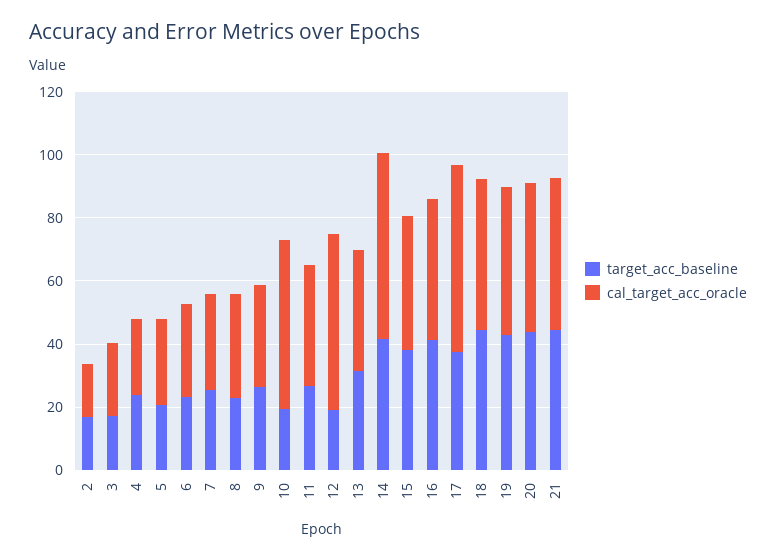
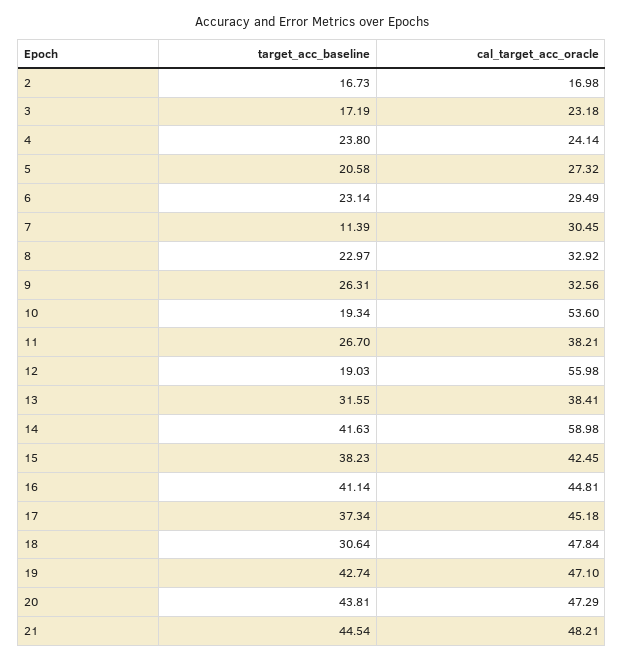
target_acc_baseline, 7: 25 -> 11.39
cal_target_acc_oracle, 17: 60 -> 45.18
target_acc_baseline, 18: 45 -> 30.64

